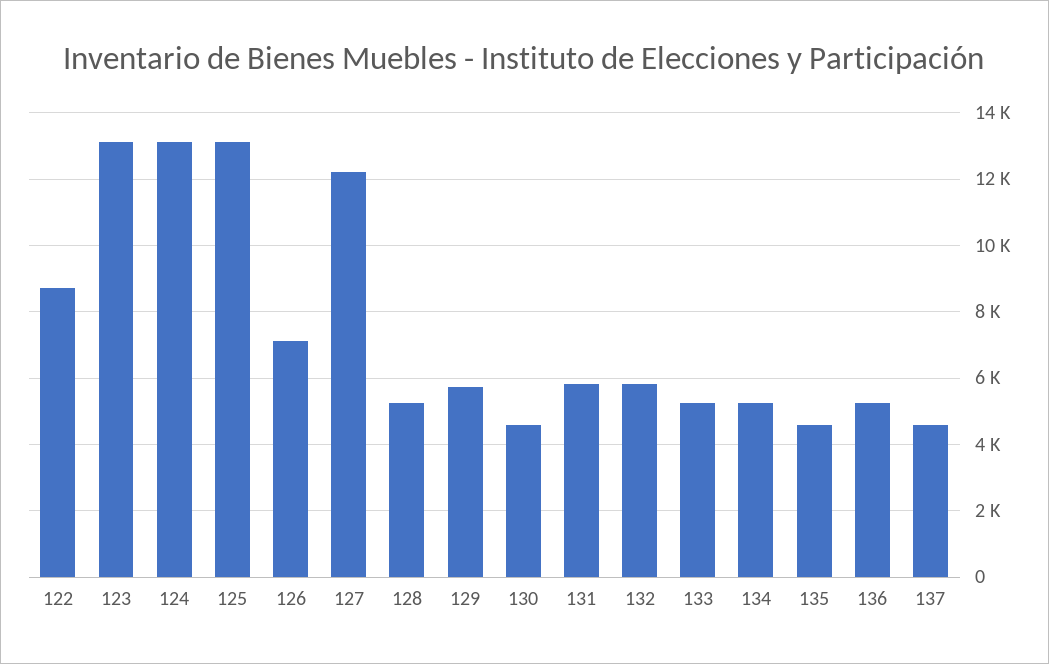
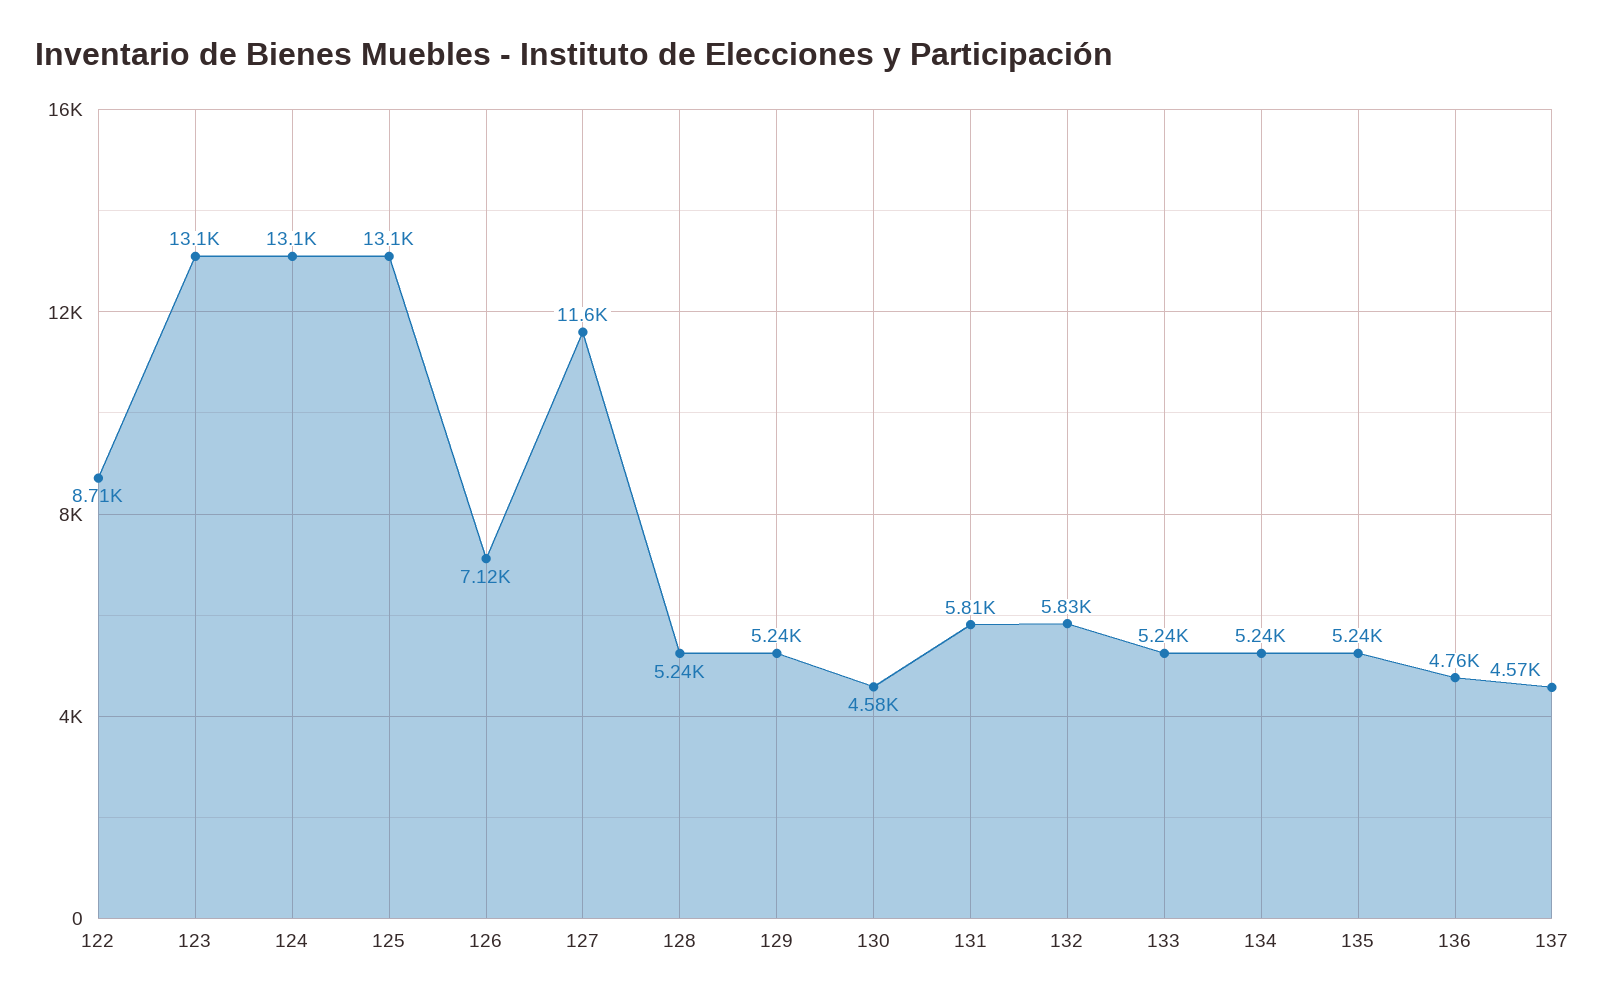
127: 12200 -> 11600
129: 5800 -> 5240
135: 4600 -> 5240
136: 5200 -> 4760

